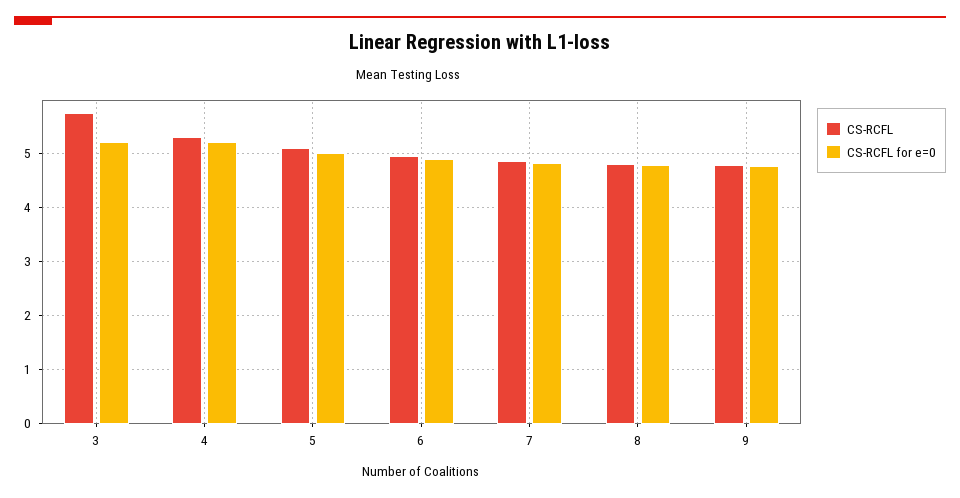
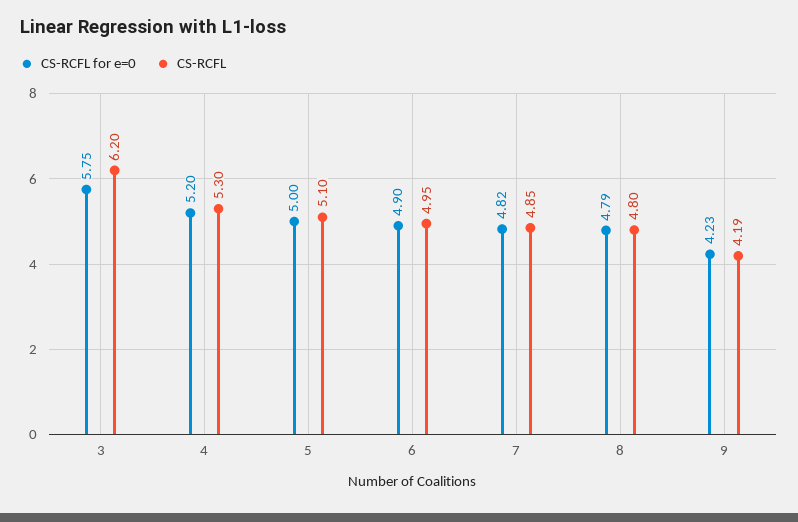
CS-RCFL, 3: 5.8 -> 6.2
CS-RCFL for e=0, 3: 5.2 -> 5.75
CS-RCFL, 9: 4.8 -> 4.19
CS-RCFL for e=0, 9: 4.8 -> 4.23

